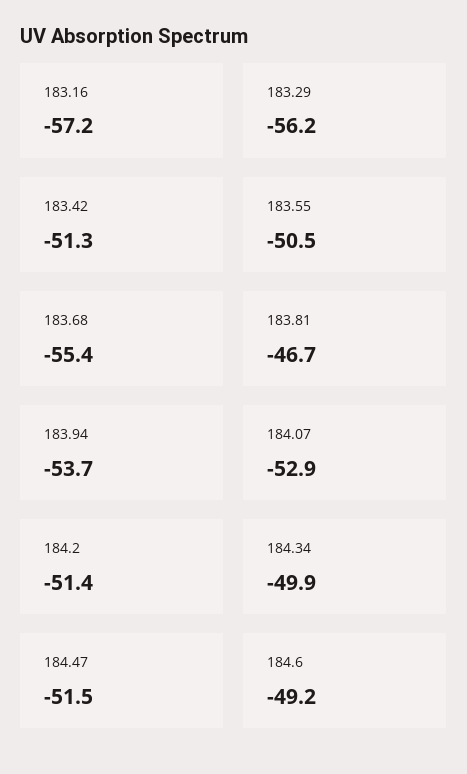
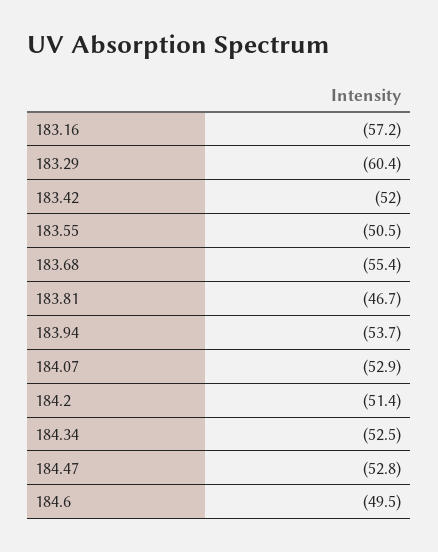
183.29: -56.2 -> -60.4
183.42: -51.3 -> -52
184.34: -49.9 -> -52.5
184.47: -51.5 -> -52.8
184.6: -49.2 -> -49.5

